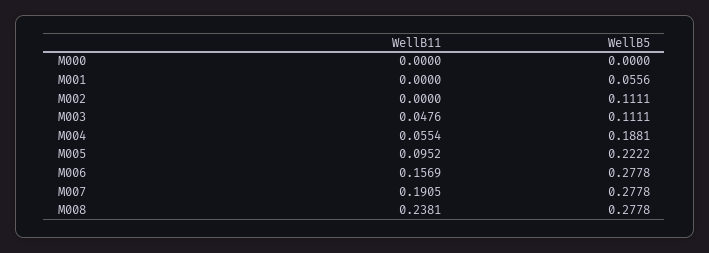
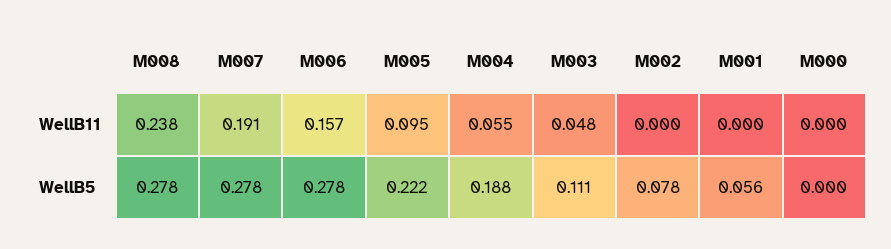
WellB5, M002: 0.1111 -> 0.078

